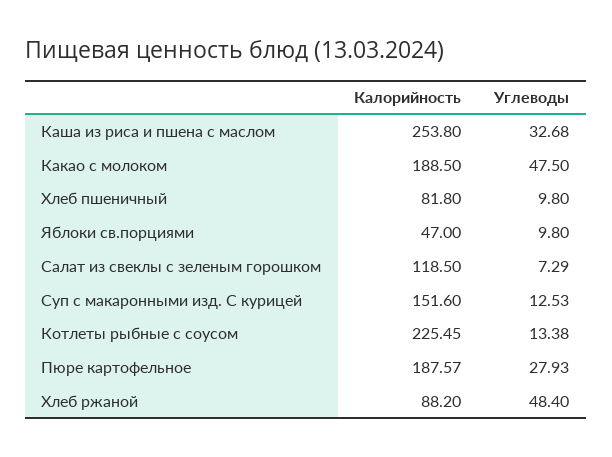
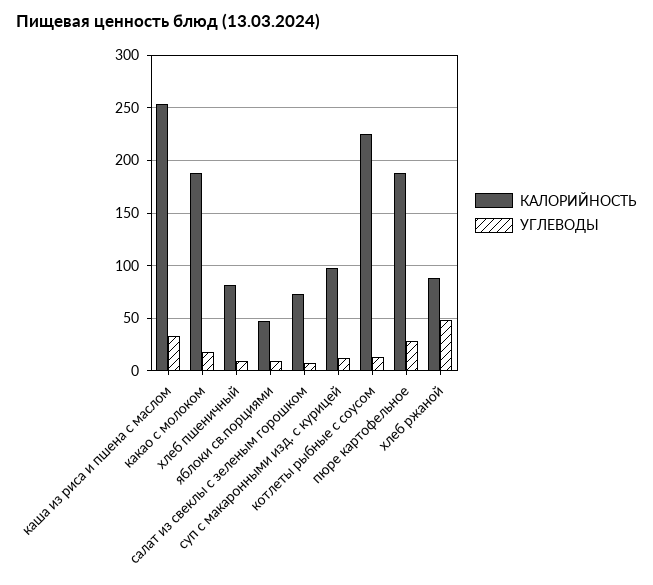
Углеводы, Какао с молоком: 47.5 -> 20
Калорийность, Салат из свеклы с зеленым горошком: 118.5 -> 70
Калорийность, Суп с макаронными изд. С курицей: 151.6 -> 100

